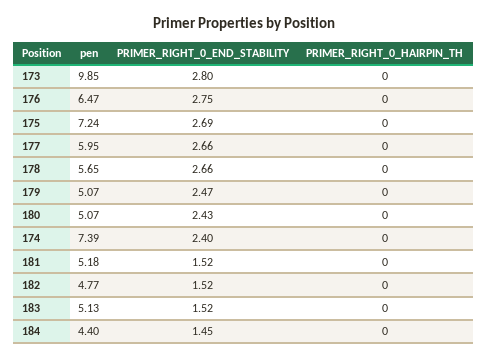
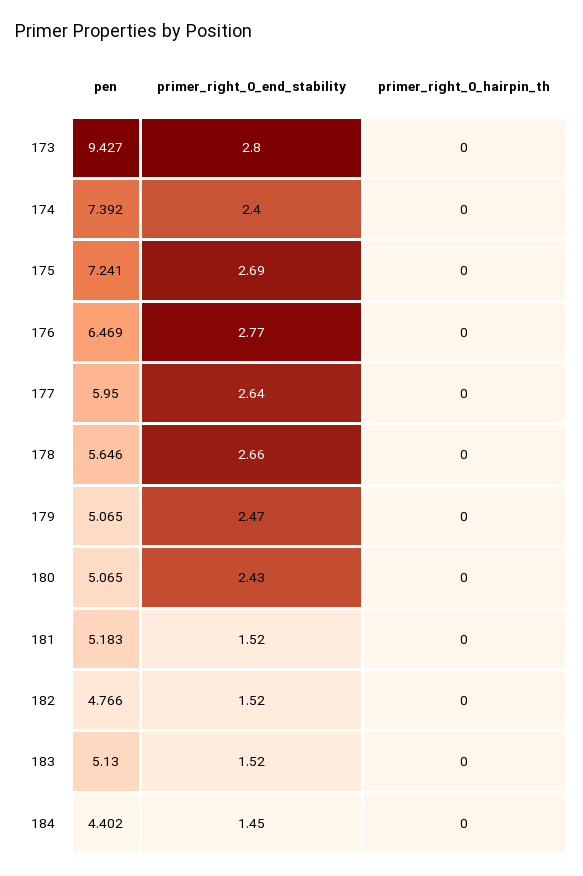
pen, 173: 9.85 -> 9.427
PRIMER_RIGHT_0_END_STABILITY, 176: 2.75 -> 2.77
PRIMER_RIGHT_0_END_STABILITY, 177: 2.66 -> 2.64

